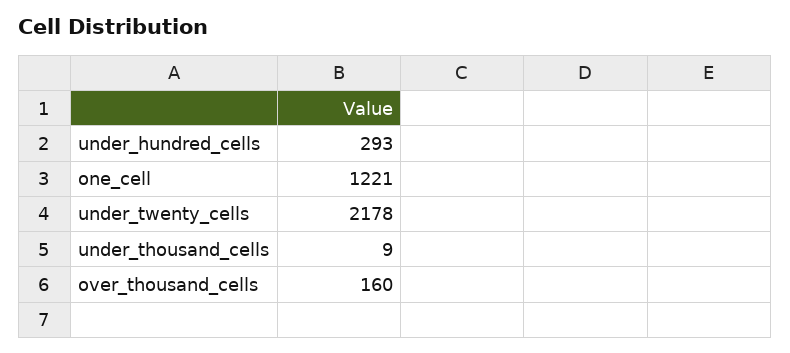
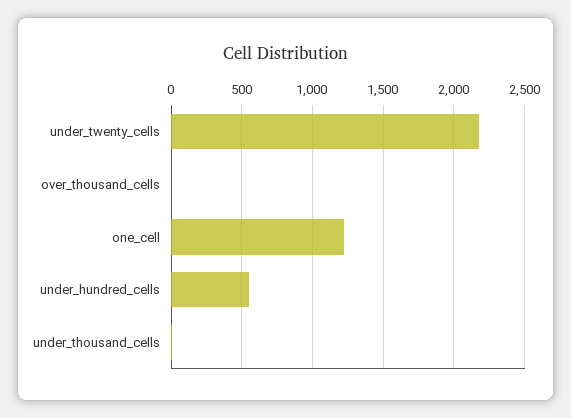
under_hundred_cells: 293 -> 550
over_thousand_cells: 160 -> 0

